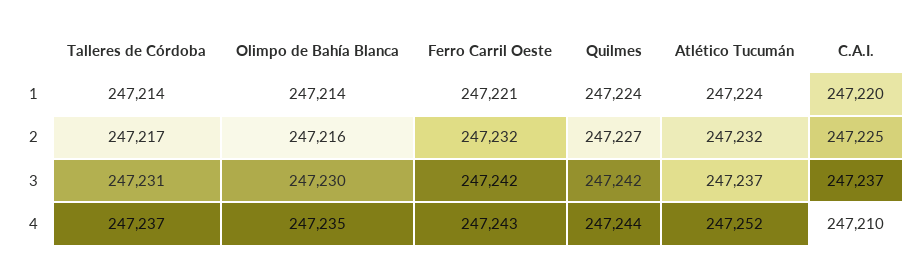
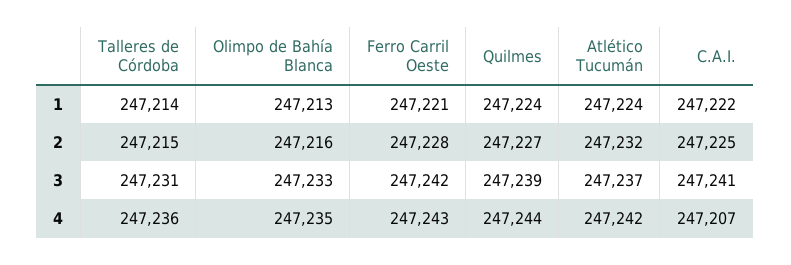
Olimpo de Bahía Blanca, 1: 247214 -> 247213
C.A.I., 1: 247220 -> 247222
Talleres de Córdoba, 2: 247217 -> 247215
Ferro Carril Oeste, 2: 247232 -> 247228
Olimpo de Bahía Blanca, 3: 247230 -> 247233
Quilmes, 3: 247242 -> 247239
C.A.I., 3: 247237 -> 247241
Talleres de Córdoba, 4: 247237 -> 247236
Atlético Tucumán, 4: 247252 -> 247242
C.A.I., 4: 247210 -> 247207

